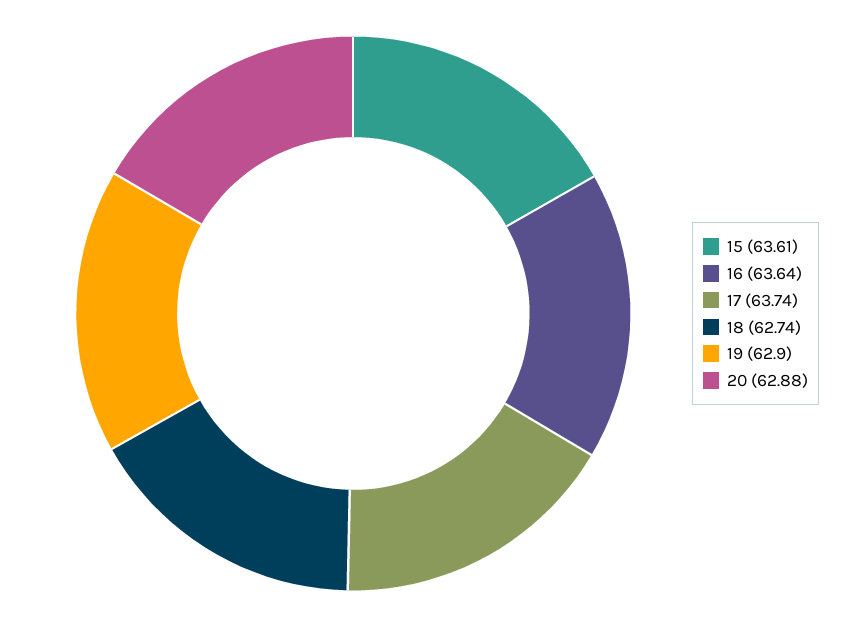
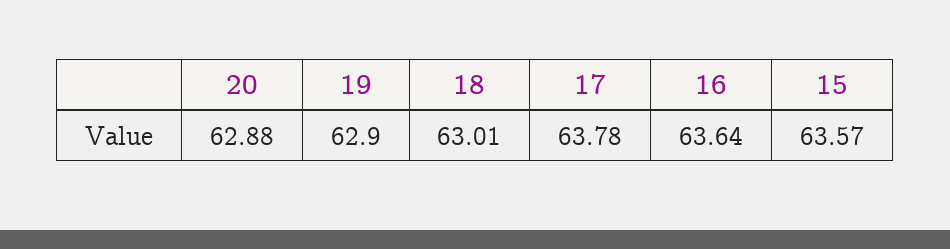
15: 63.61 -> 63.57
17: 63.74 -> 63.78
18: 62.74 -> 63.01

